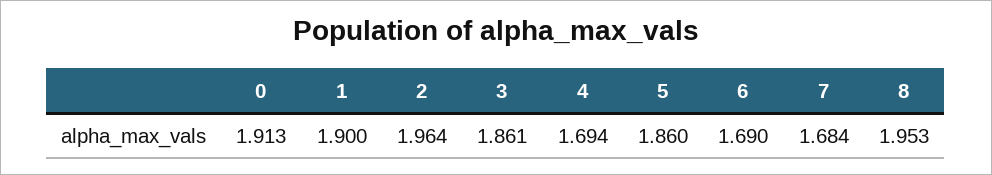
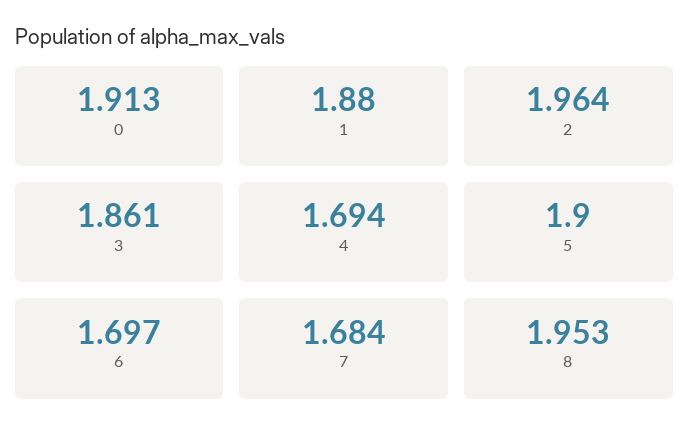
1: 1.9 -> 1.88
5: 1.86 -> 1.9
6: 1.69 -> 1.697

